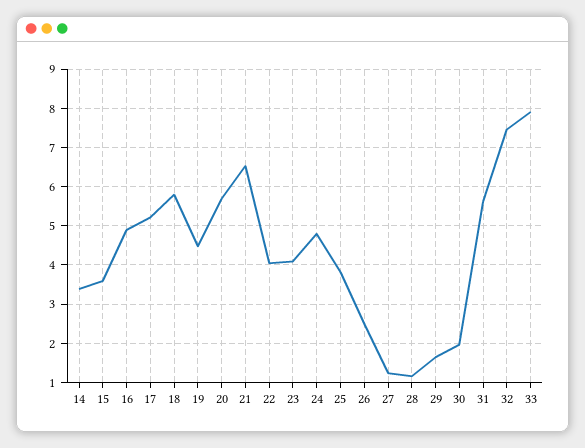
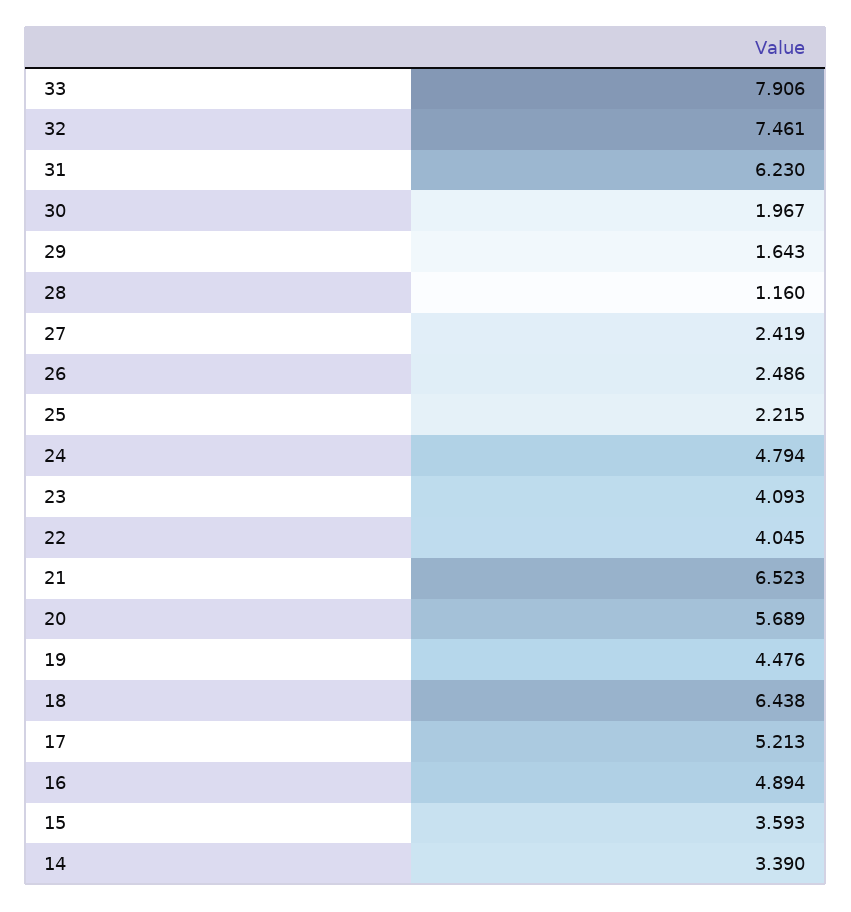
18: 5.8 -> 6.438
25: 3.8 -> 2.215
27: 1.2 -> 2.419
31: 5.6 -> 6.23

